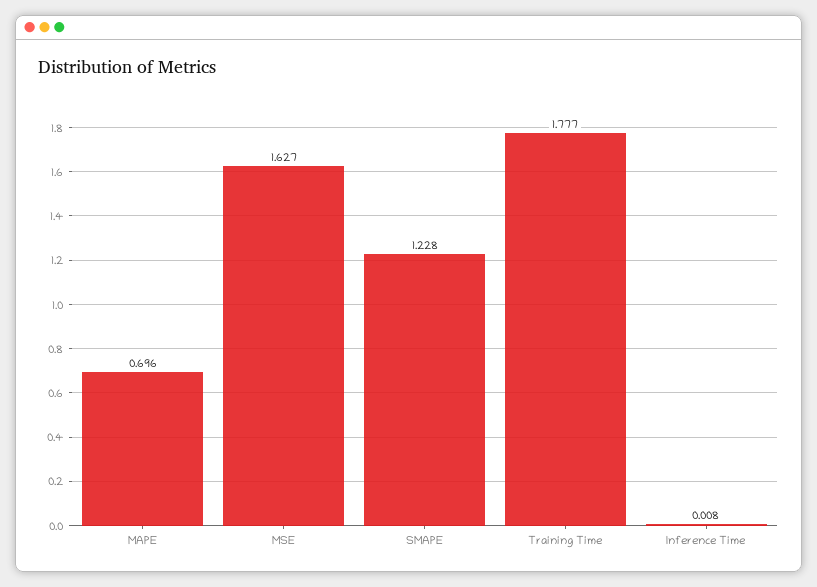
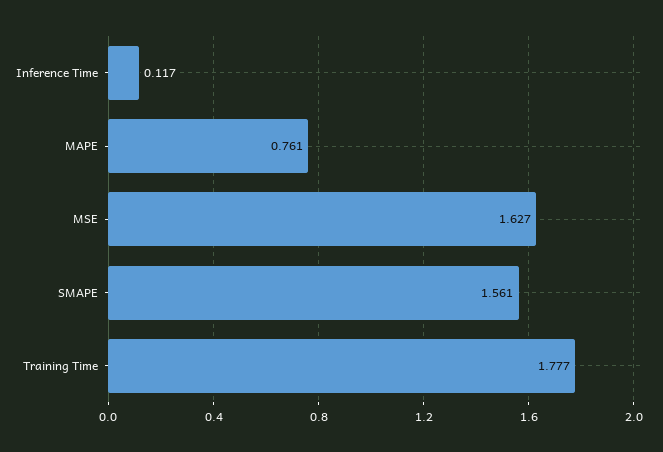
MAPE: 0.696 -> 0.761
SMAPE: 1.228 -> 1.561
Inference Time: 0.008 -> 0.117

